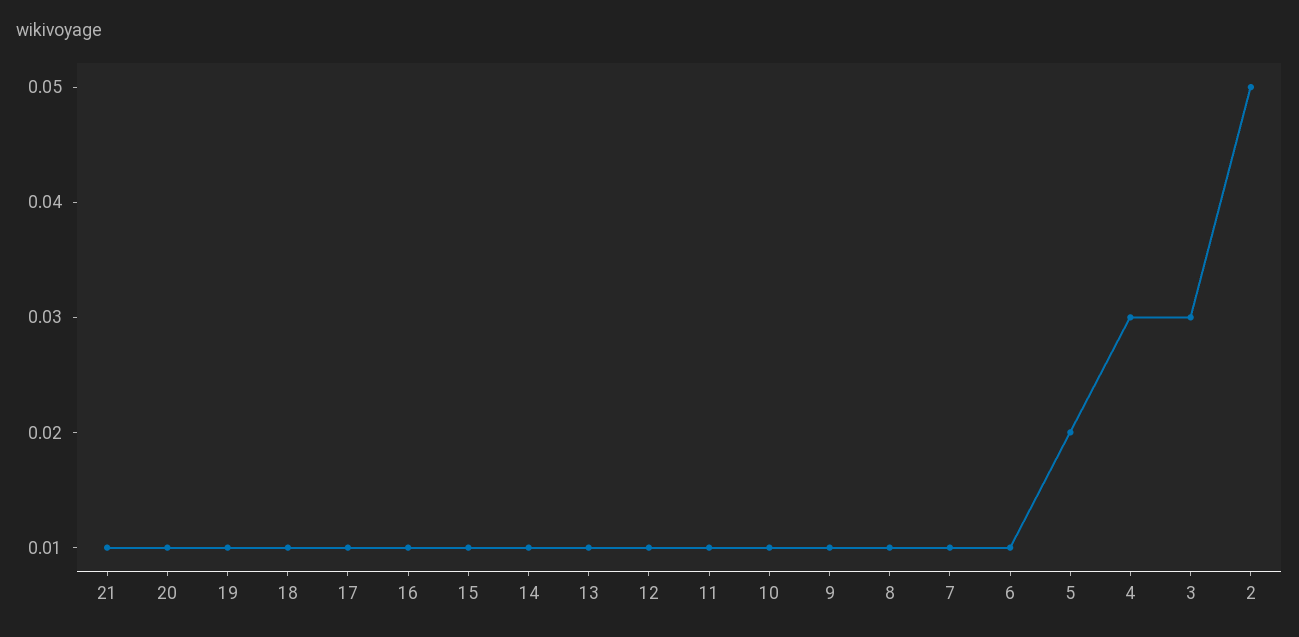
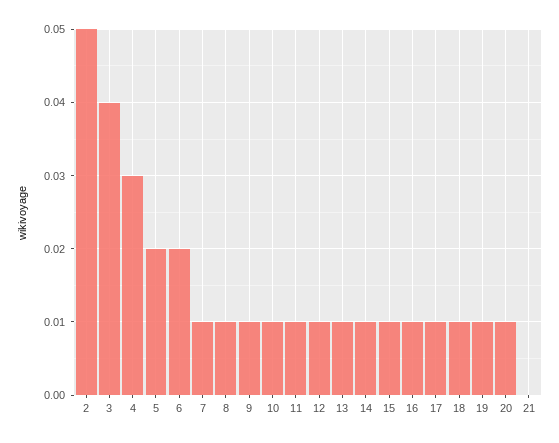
21: 0.01 -> 0
6: 0.01 -> 0.02
3: 0.03 -> 0.04

